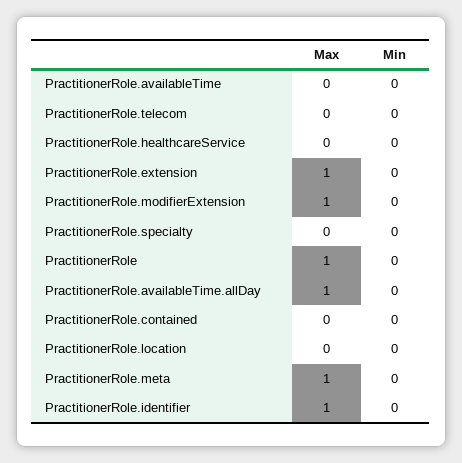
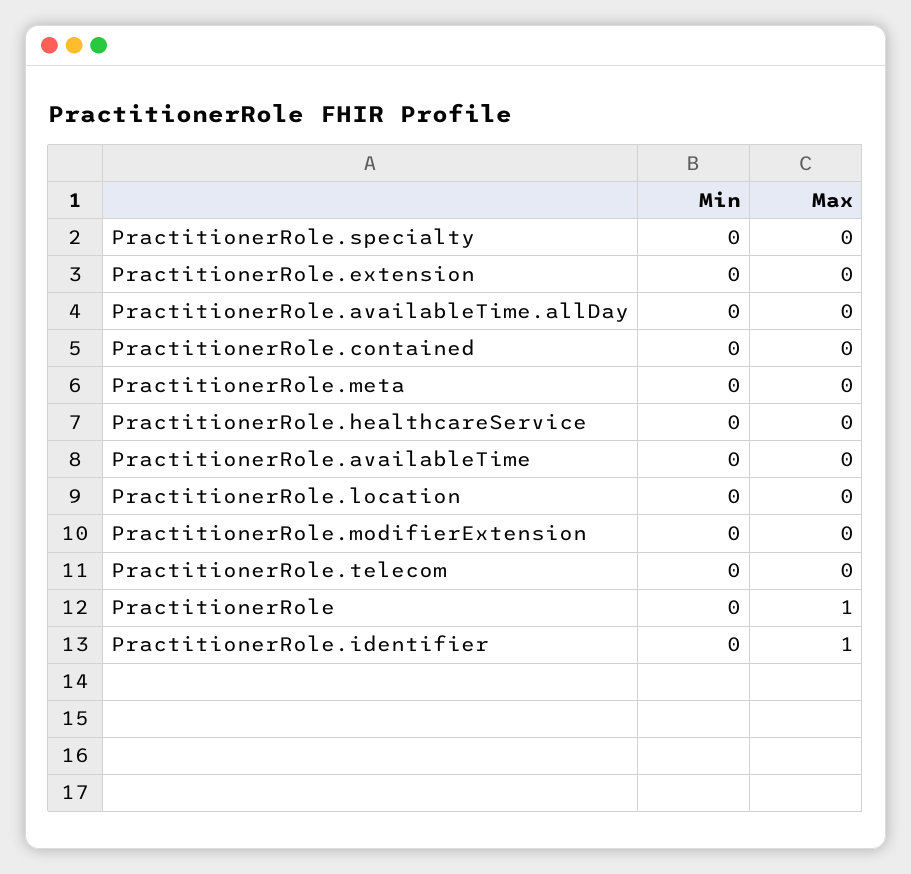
Max, PractitionerRole.extension: 1 -> 0
Max, PractitionerRole.modifierExtension: 1 -> 0
Max, PractitionerRole.availableTime.allDay: 1 -> 0
Max, PractitionerRole.meta: 1 -> 0

